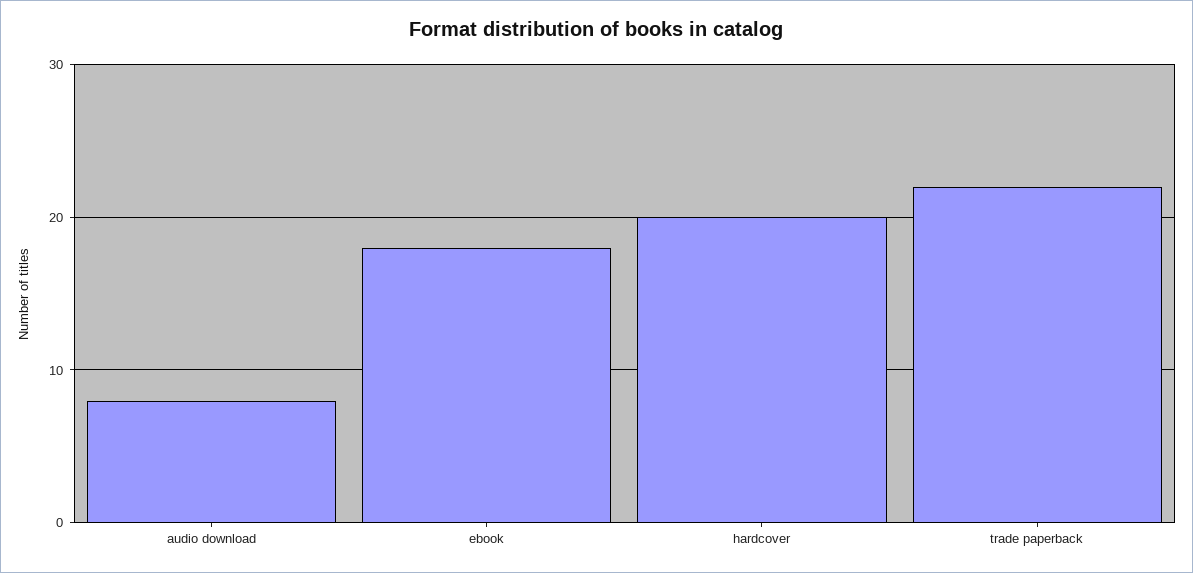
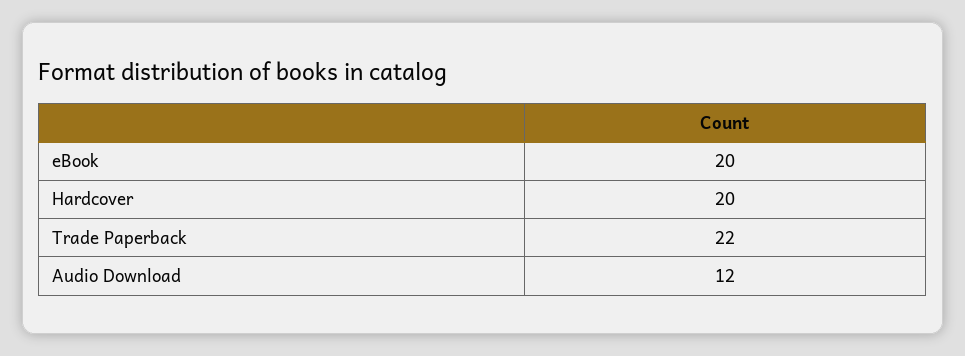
audio download: 8 -> 12
ebook: 18 -> 20

